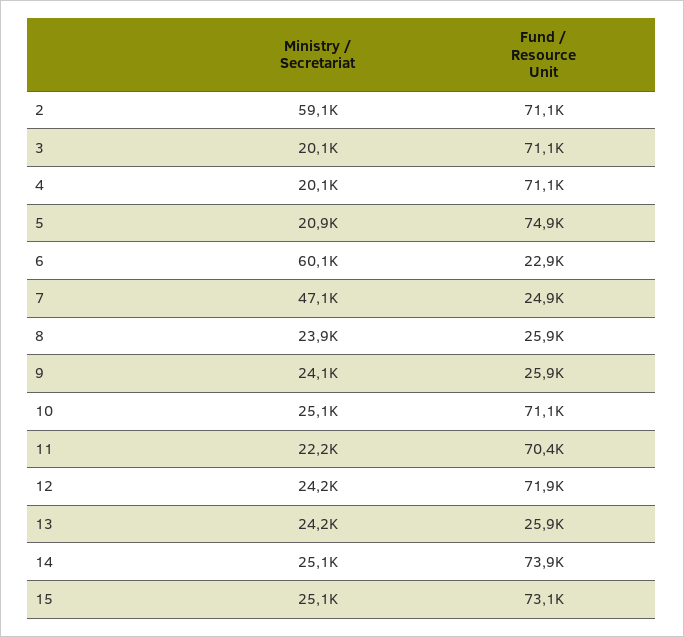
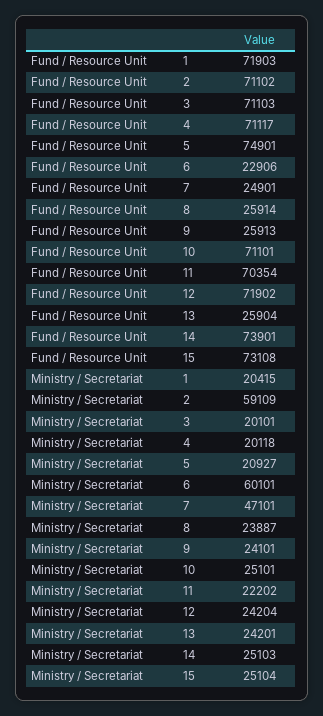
Fund / Resource Unit, 1: none -> 71903
Ministry / Secretariat, 1: none -> 20415

